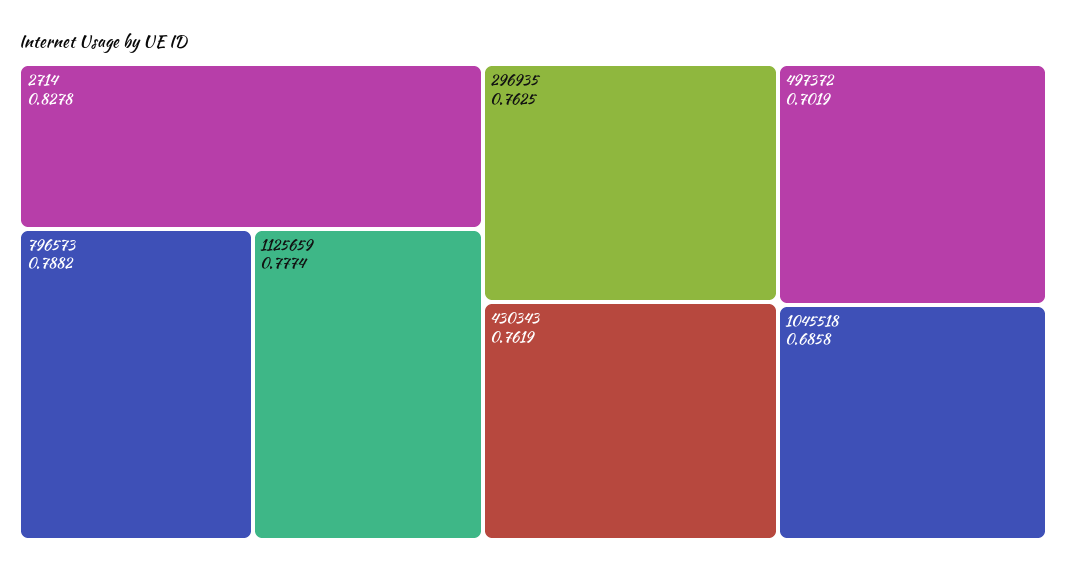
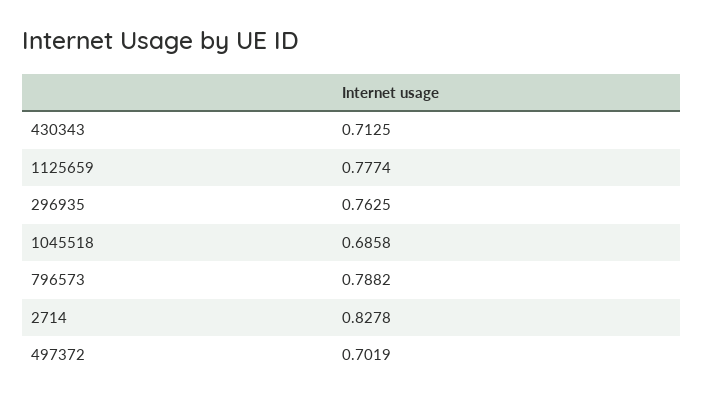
430343: 0.7619 -> 0.7125

